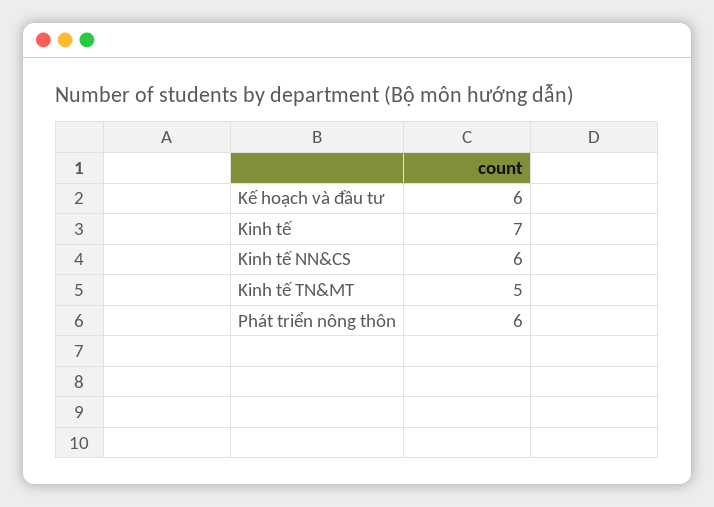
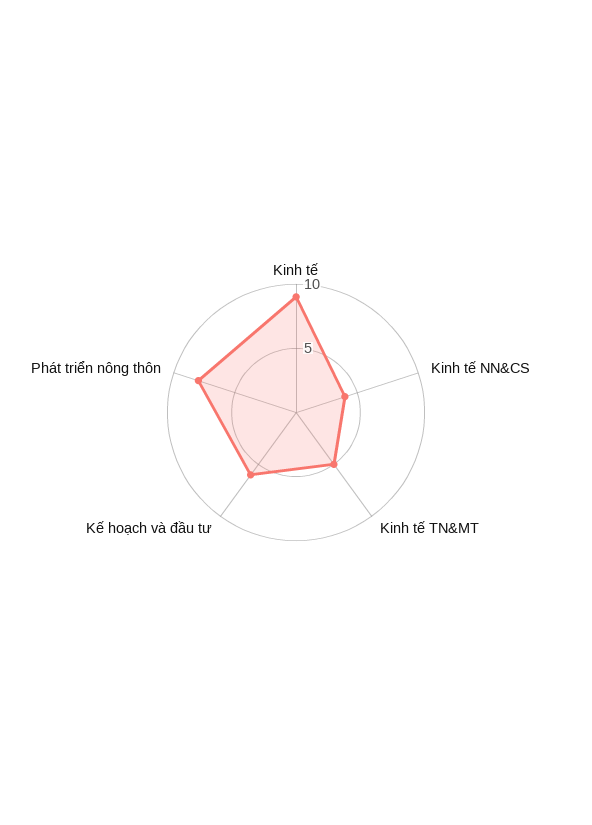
Kinh tế: 7 -> 9
Kinh tế NN&CS: 6 -> 4
Phát triển nông thôn: 6 -> 8

